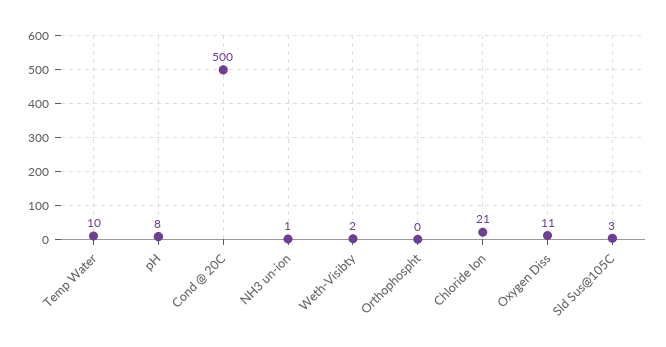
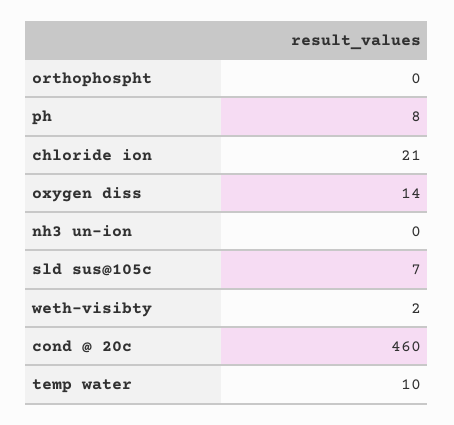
Cond @ 20C: 500 -> 460
NH3 un-ion: 1 -> 0
Oxygen Diss: 11 -> 14
Sld Sus@105C: 3 -> 7

